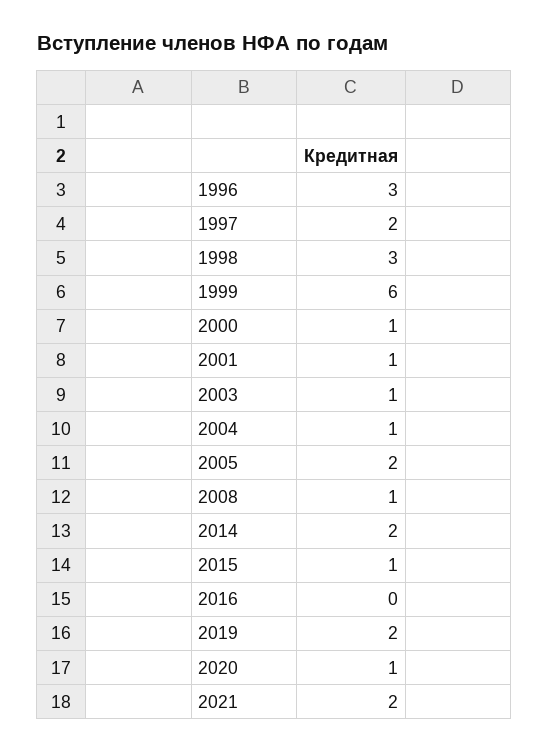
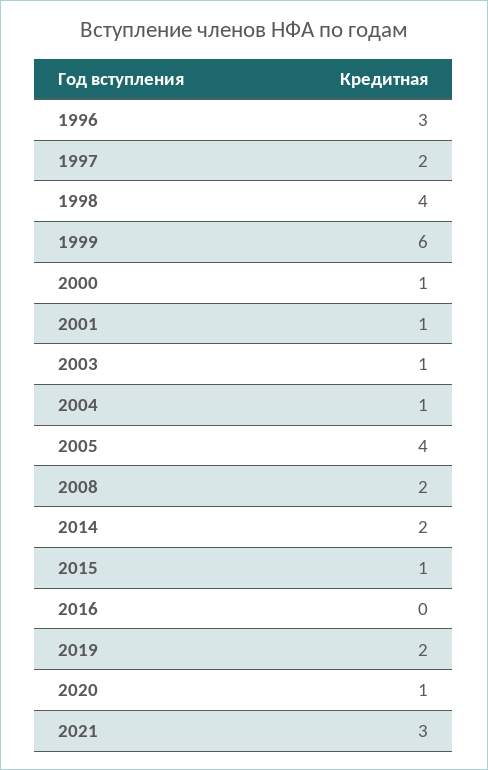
1998: 3 -> 4
2005: 2 -> 4
2008: 1 -> 2
2021: 2 -> 3

